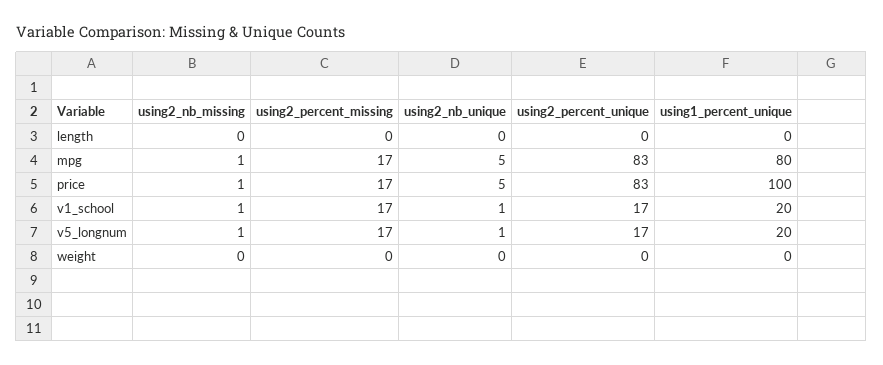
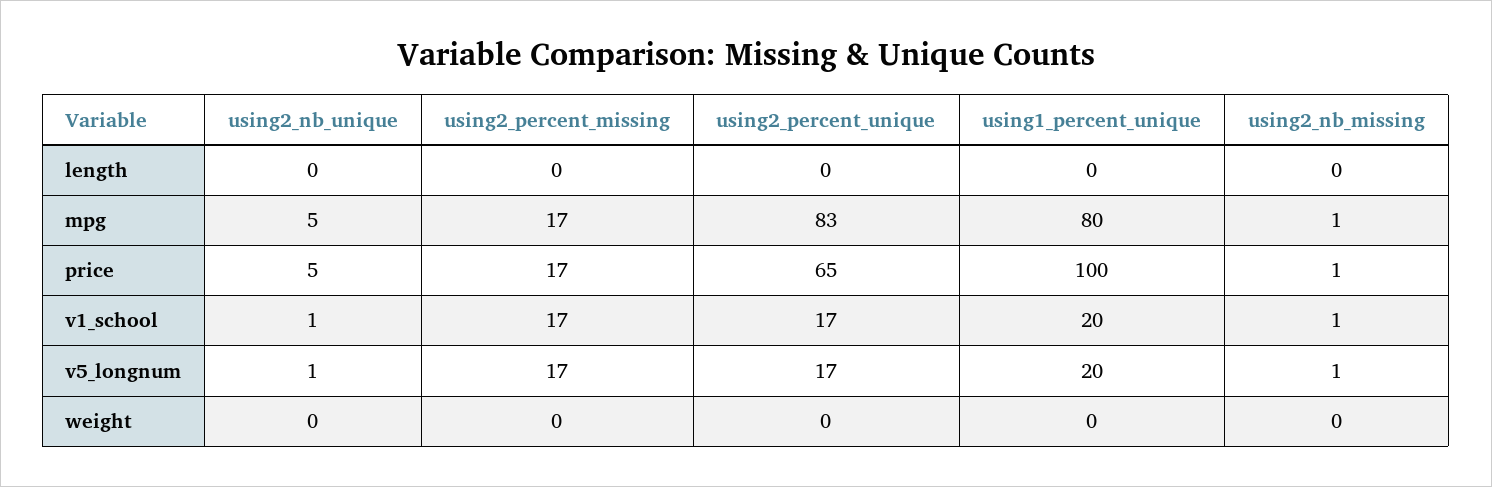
using2_percent_unique, price: 83 -> 65

